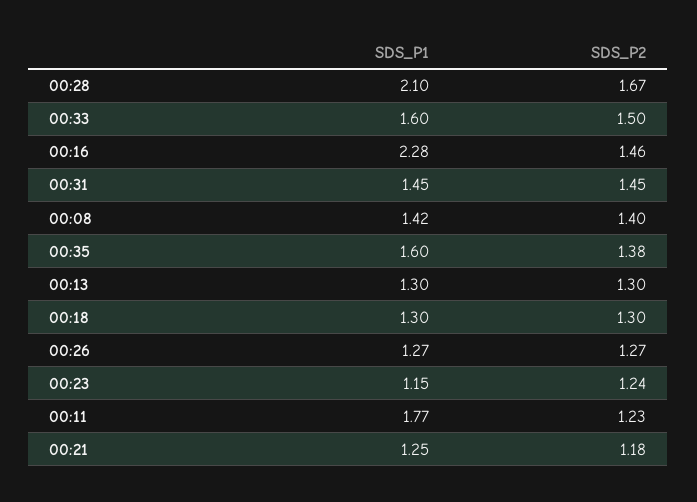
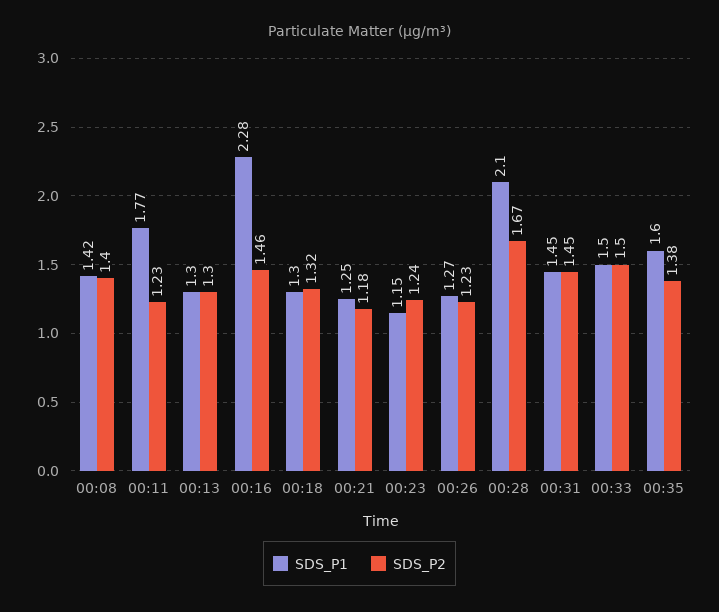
SDS_P1, 00:33: 1.6 -> 1.5
SDS_P2, 00:18: 1.3 -> 1.32
SDS_P2, 00:26: 1.27 -> 1.23

